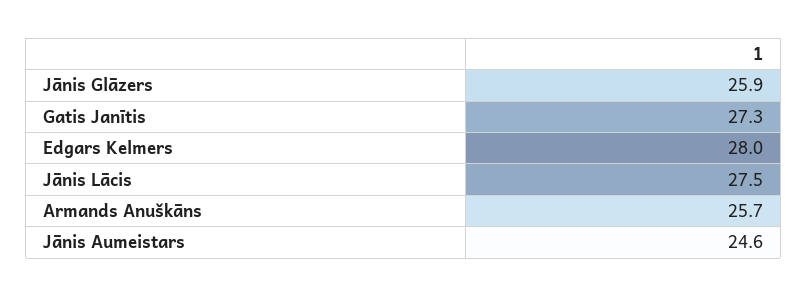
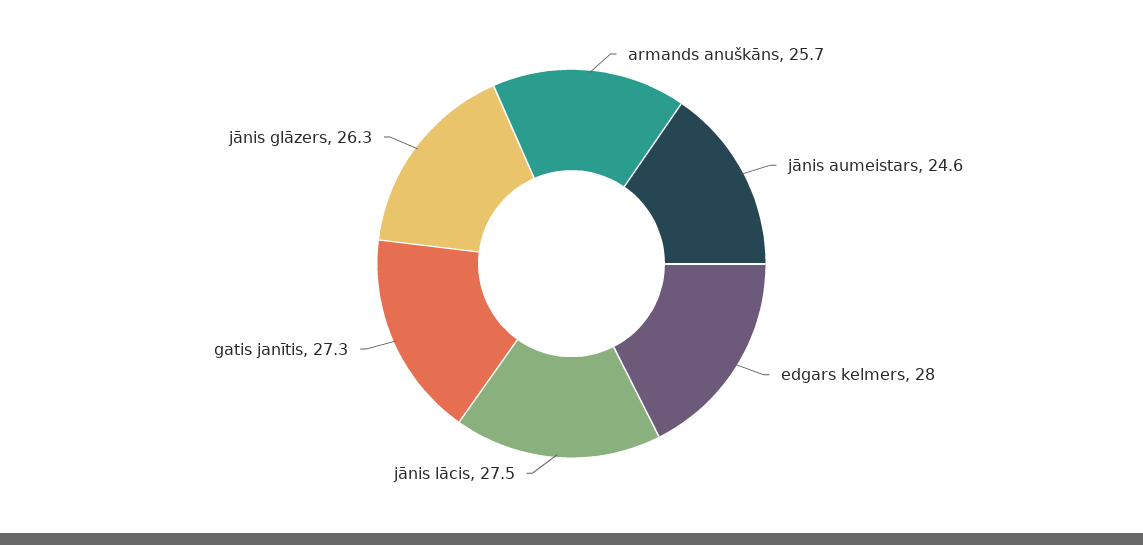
Jānis Glāzers: 25.9 -> 26.3

